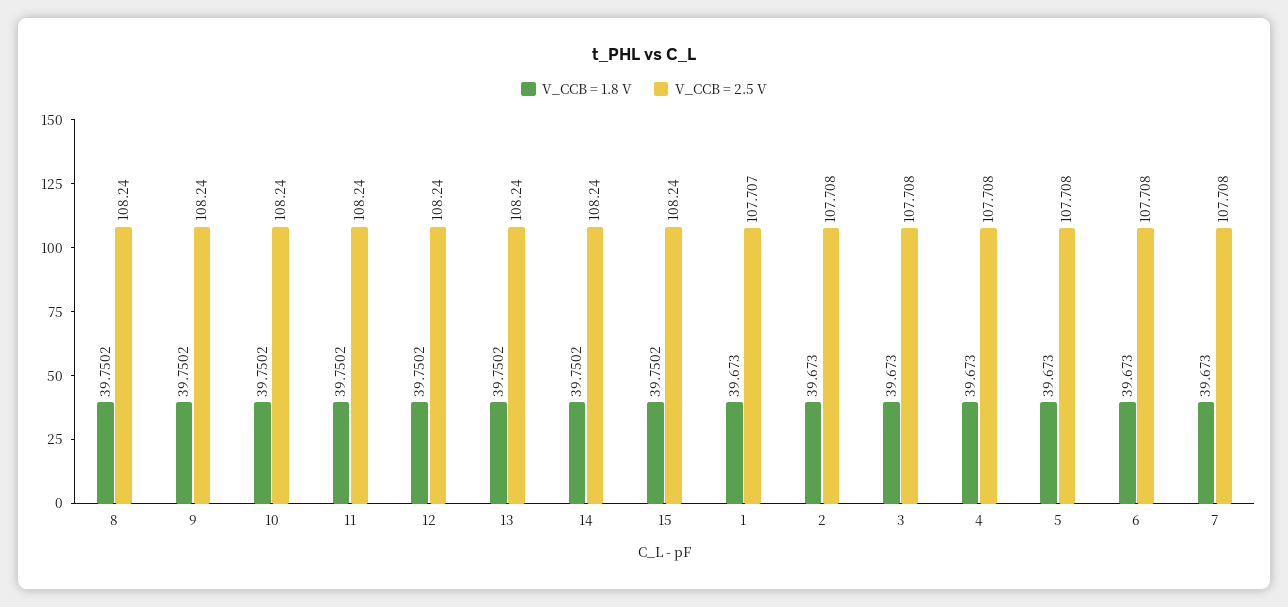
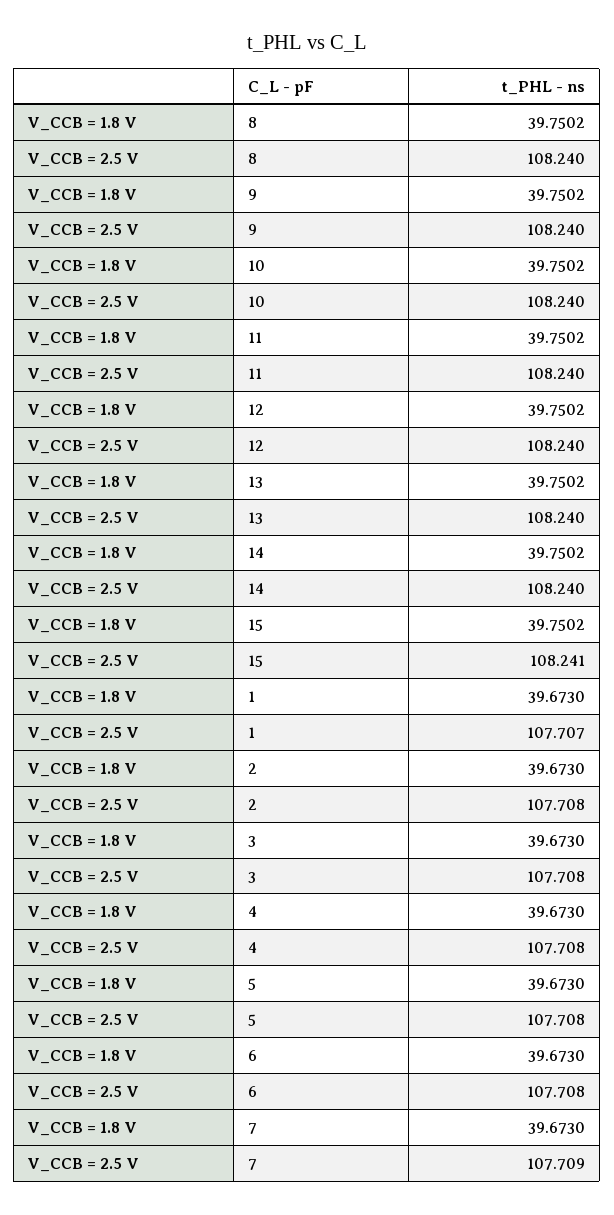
V_CCB = 2.5 V, 15: 108.24 -> 108.241
V_CCB = 2.5 V, 7: 107.708 -> 107.709

